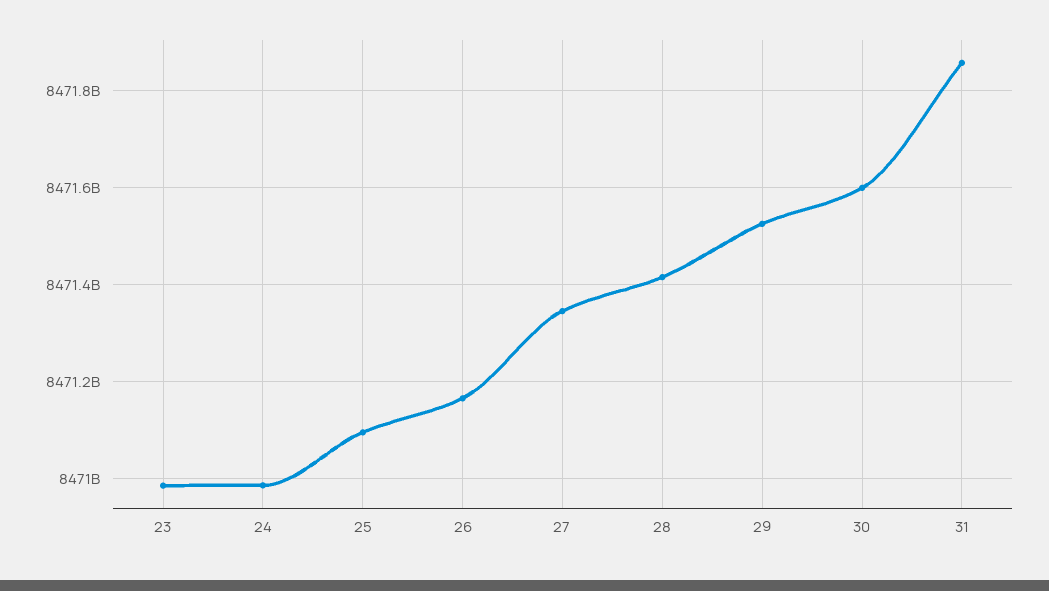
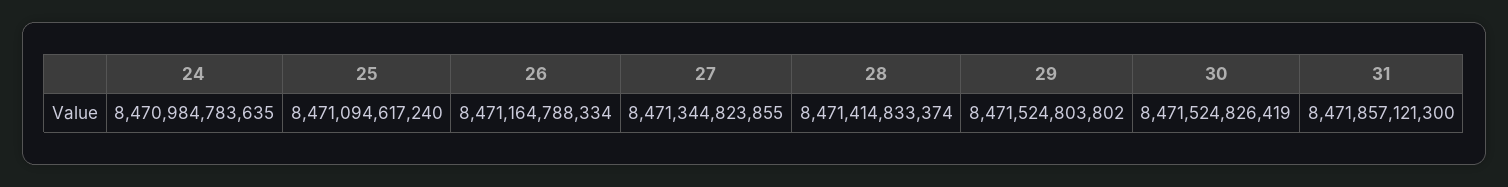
23: 8470980000000 -> none
30: 8471600000000 -> 8471524826419

